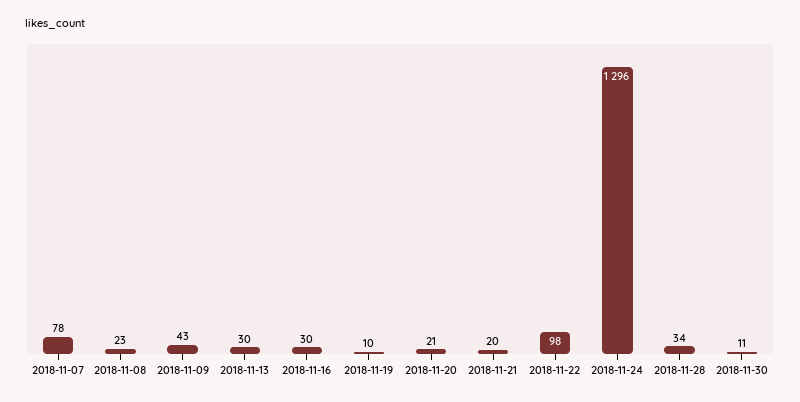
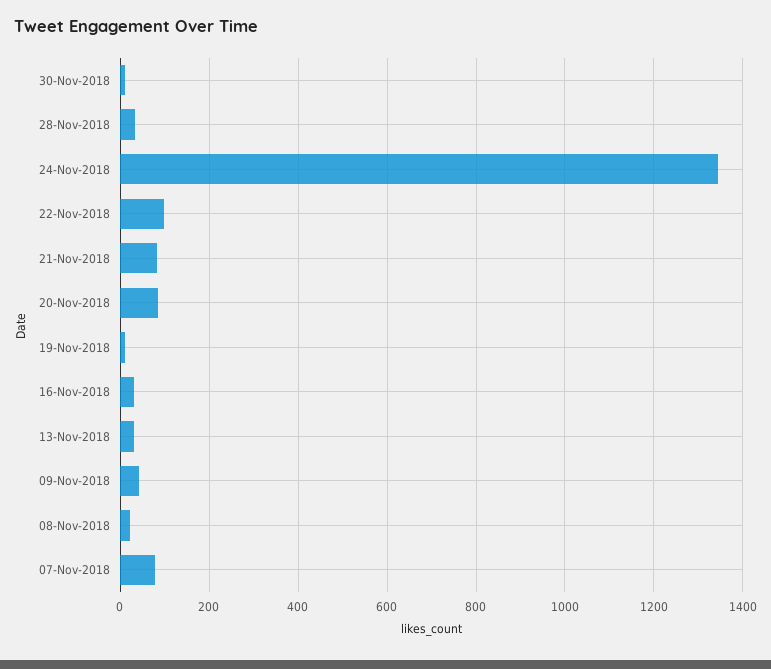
2018-11-20: 21 -> 80
2018-11-21: 20 -> 80
2018-11-24: 1296 -> 1340

